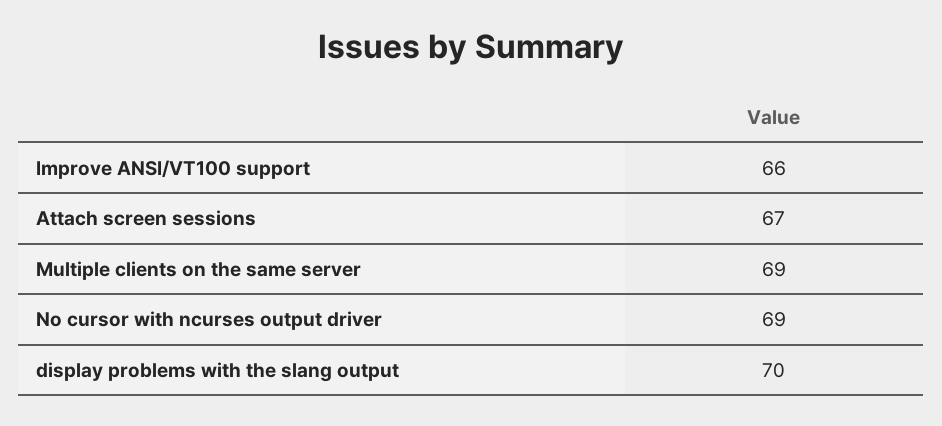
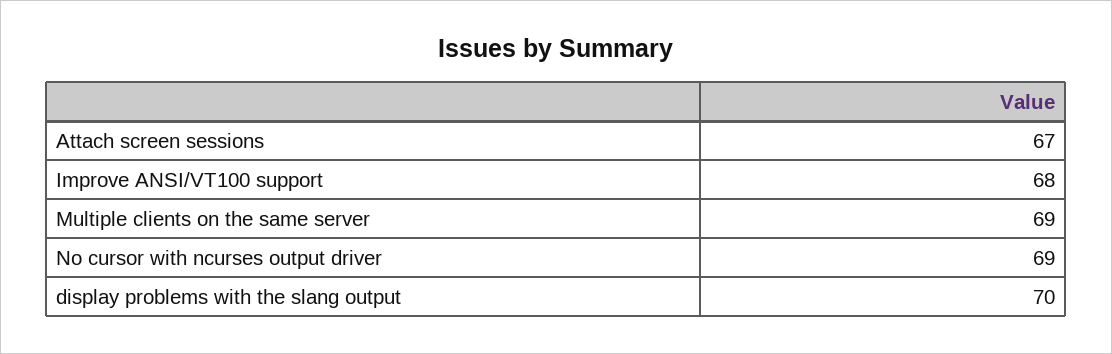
Improve ANSI/VT100 support: 66 -> 68

